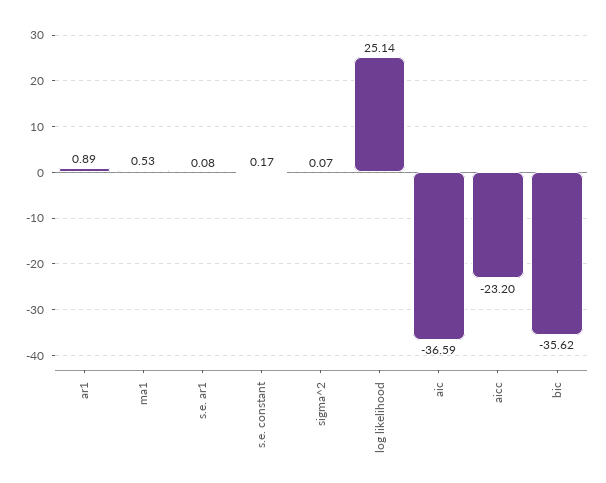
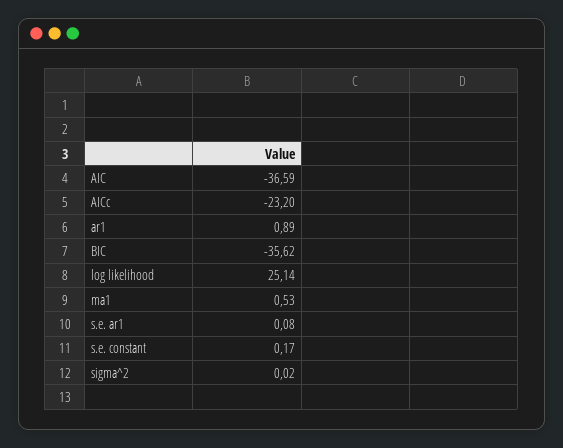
sigma^2: 0.07 -> 0.02

